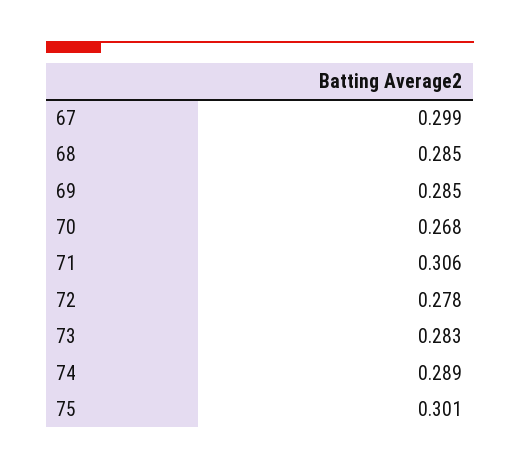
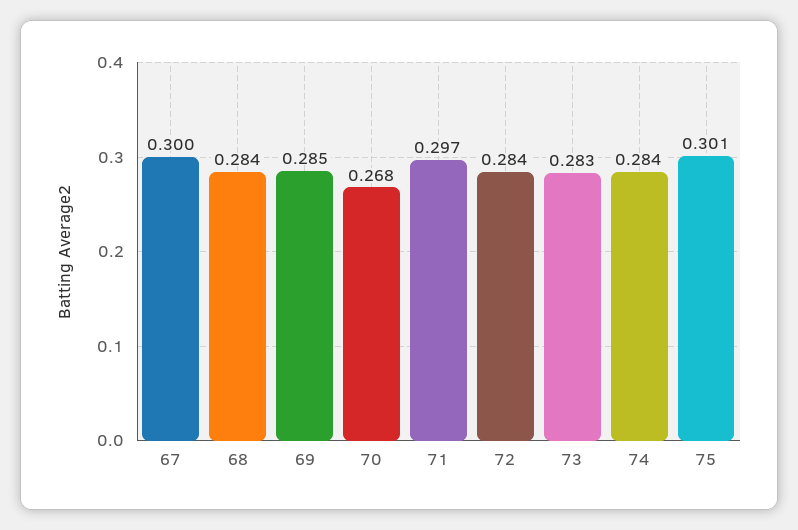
67: 0.299 -> 0.3
68: 0.285 -> 0.284
71: 0.306 -> 0.297
72: 0.278 -> 0.284
74: 0.289 -> 0.284

